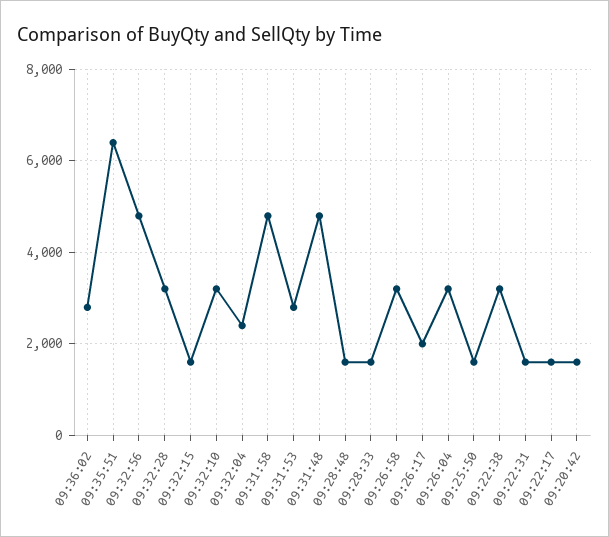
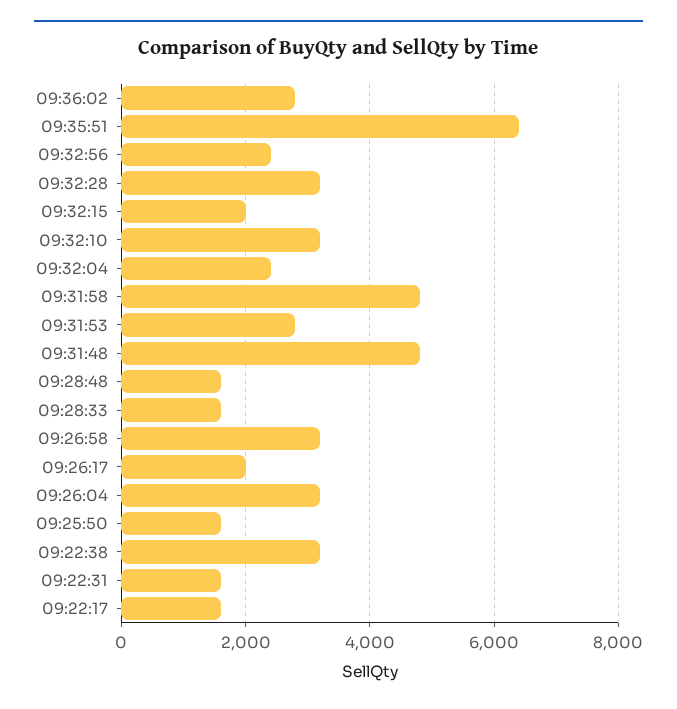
09:32:56: 4800 -> 2400
09:32:15: 1600 -> 2000
09:20:42: 1600 -> none

